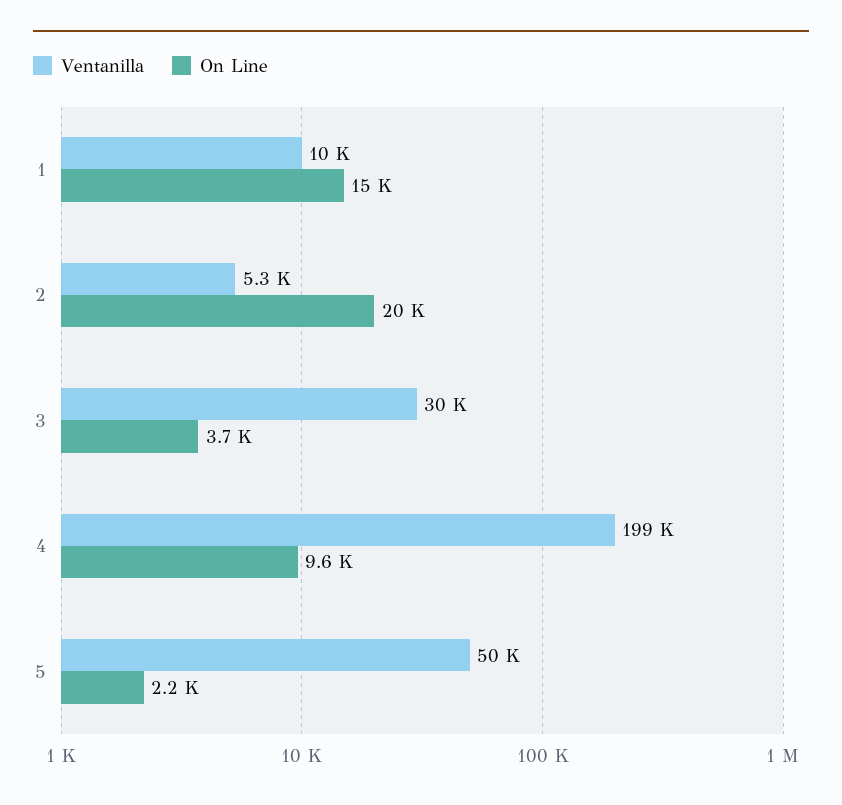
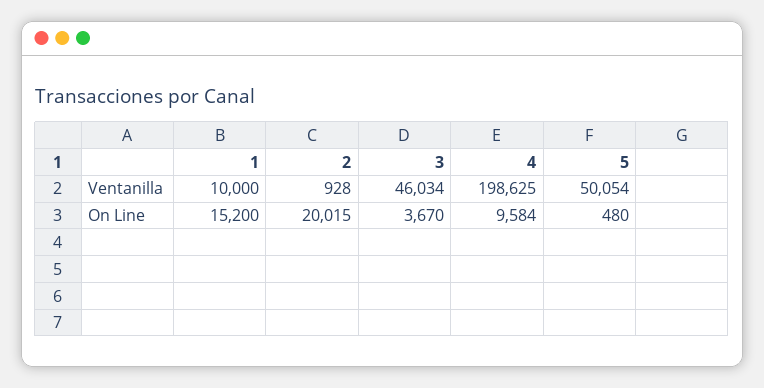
Ventanilla, 2: 5300 -> 928
Ventanilla, 3: 30000 -> 46034
On Line, 5: 2200 -> 480

